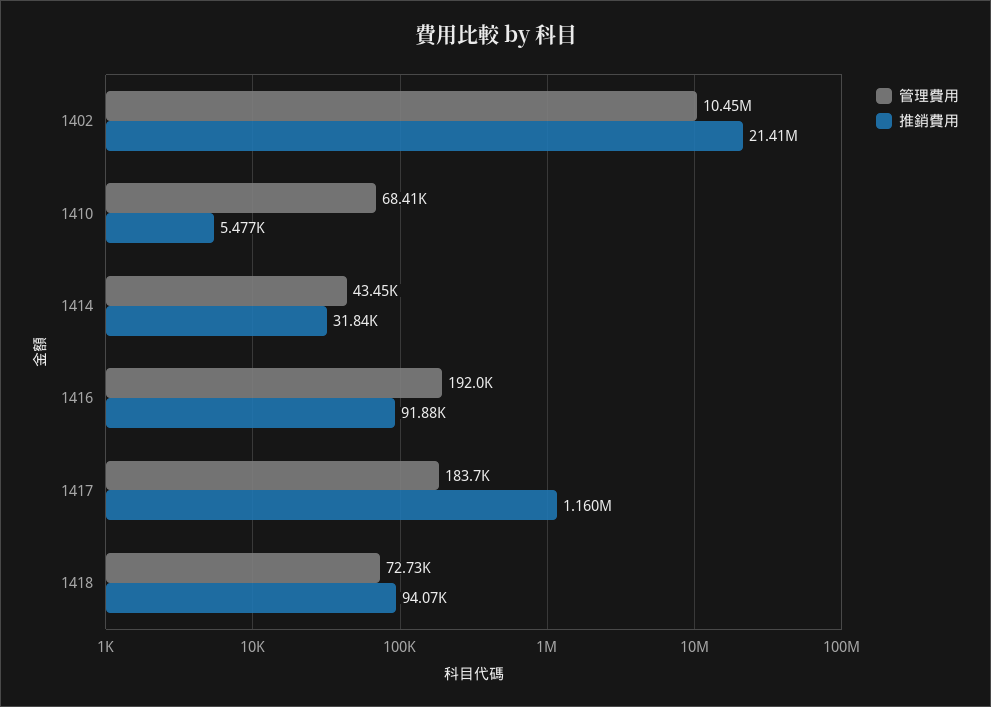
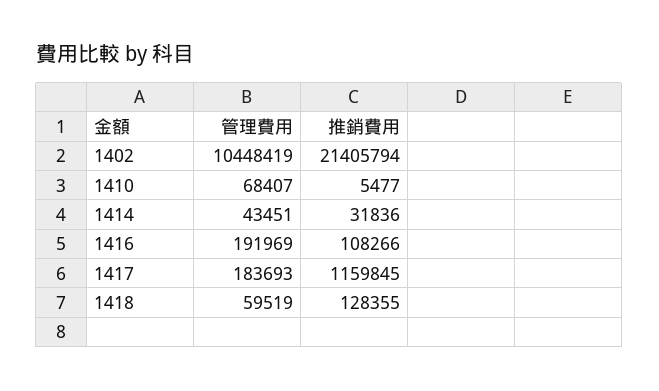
推銷費用, 1416: 91880 -> 108266
管理費用, 1418: 72730 -> 59519
推銷費用, 1418: 94070 -> 128355

